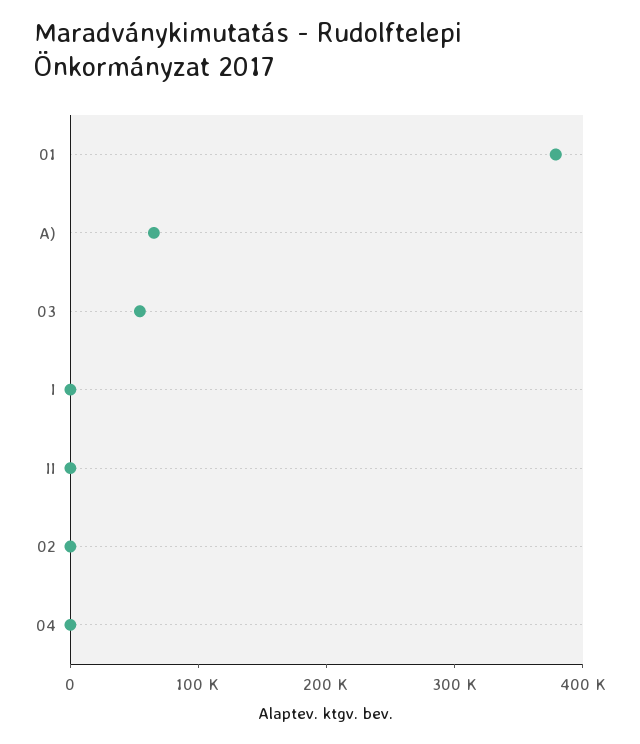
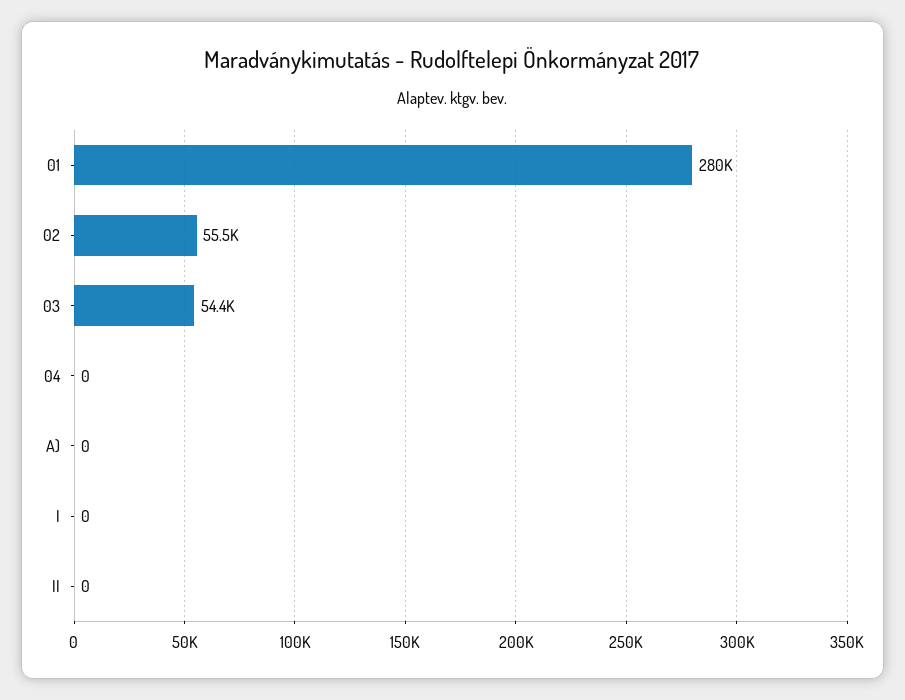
01: 380000 -> 280000
A): 60000 -> 0
02: 0 -> 55500

